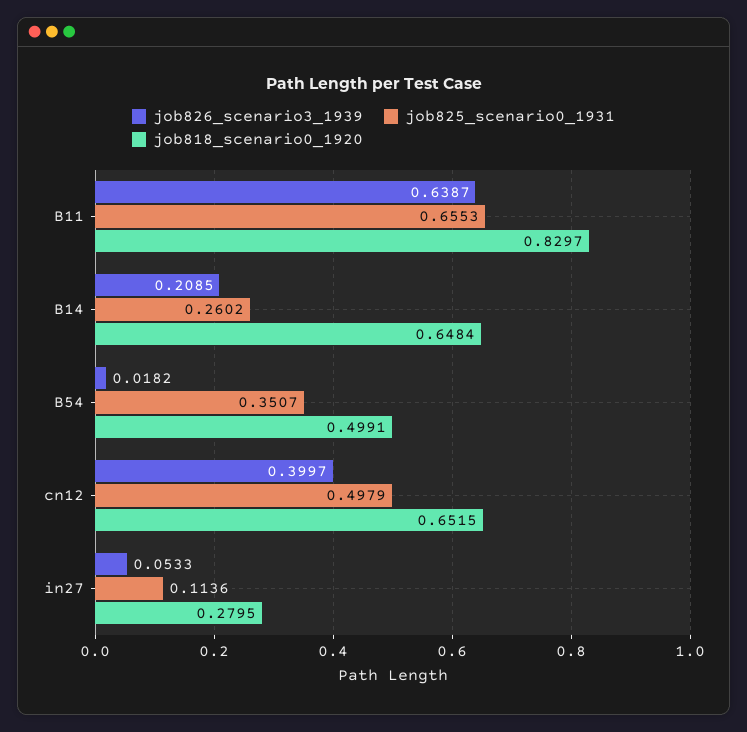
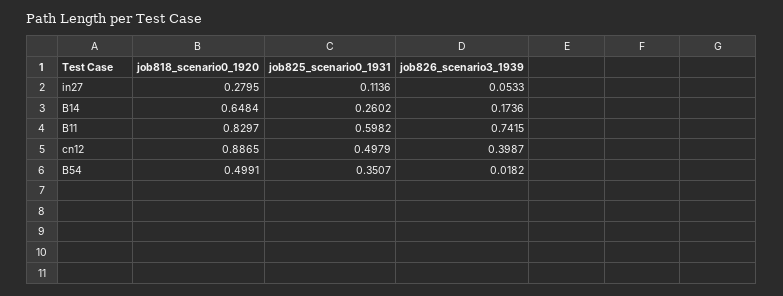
job826_scenario3_1939, B11: 0.6387 -> 0.7415
job825_scenario0_1931, B11: 0.6553 -> 0.5982
job826_scenario3_1939, B14: 0.2085 -> 0.1736
job826_scenario3_1939, cn12: 0.3997 -> 0.3987
job818_scenario0_1920, cn12: 0.6515 -> 0.8865

